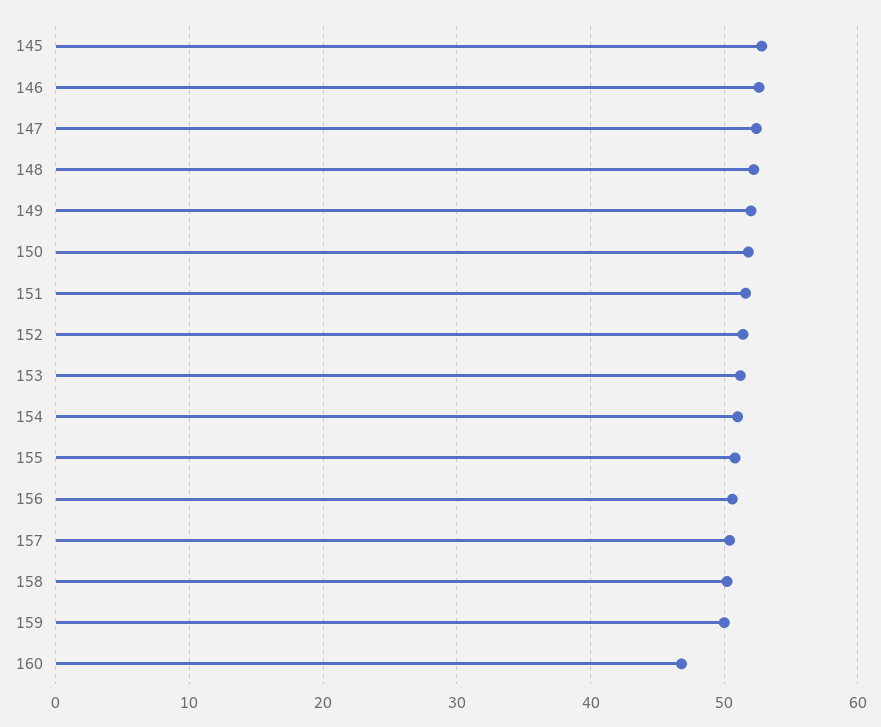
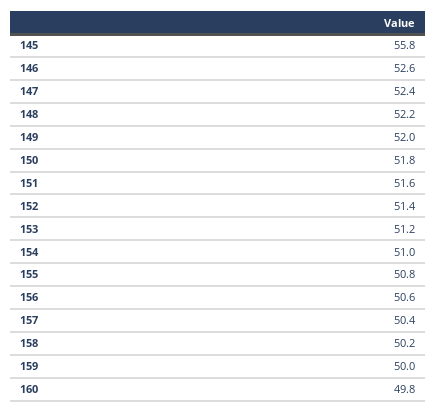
145: 53 -> 55.8
160: 47 -> 49.8

